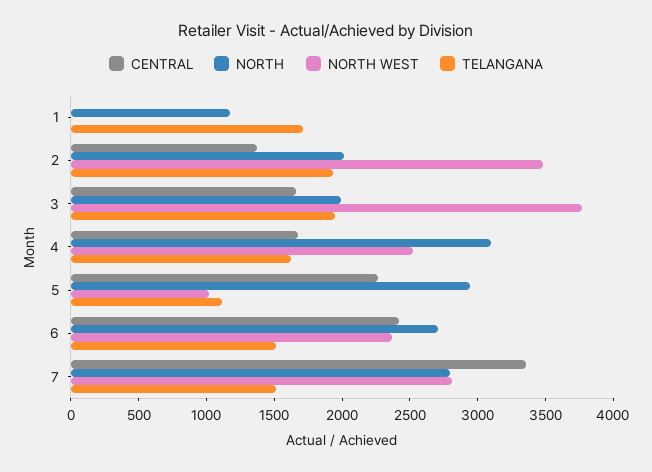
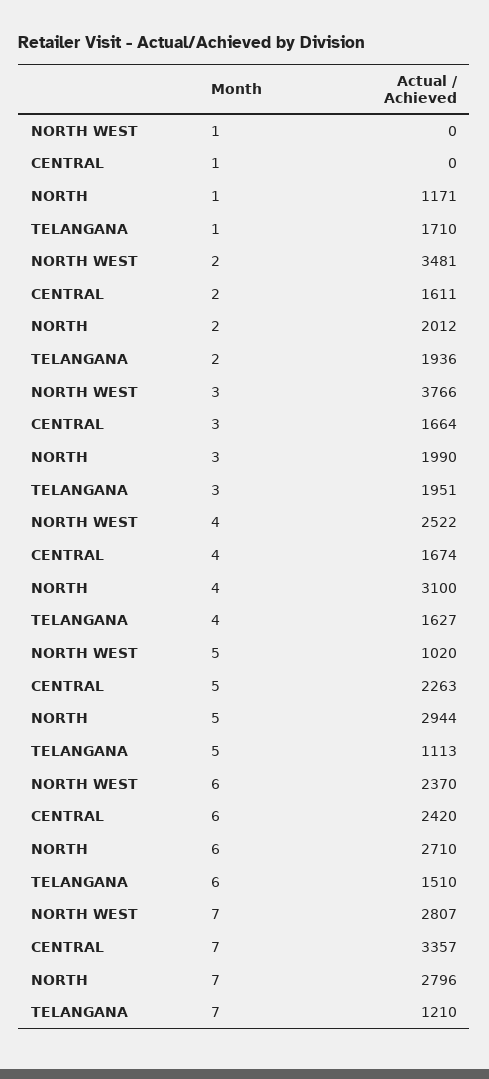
CENTRAL, 2: 1400 -> 1611
TELANGANA, 7: 1500 -> 1210

